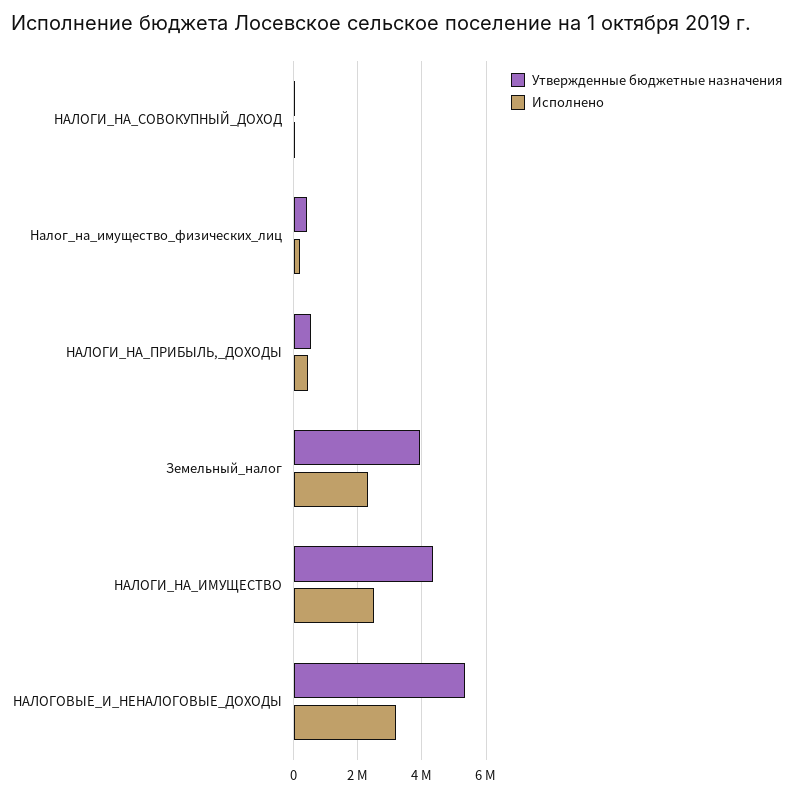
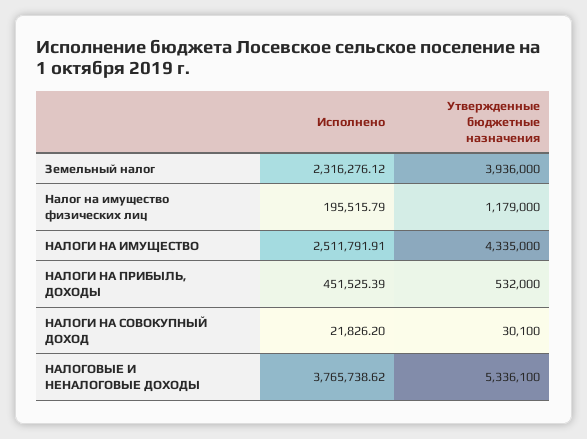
Утвержденные бюджетные назначения, Налог_на_имущество_физических_лиц: 400000 -> 1179000
Исполнено, НАЛОГОВЫЕ_И_НЕНАЛОГОВЫЕ_ДОХОДЫ: 3200000 -> 3765738.62

